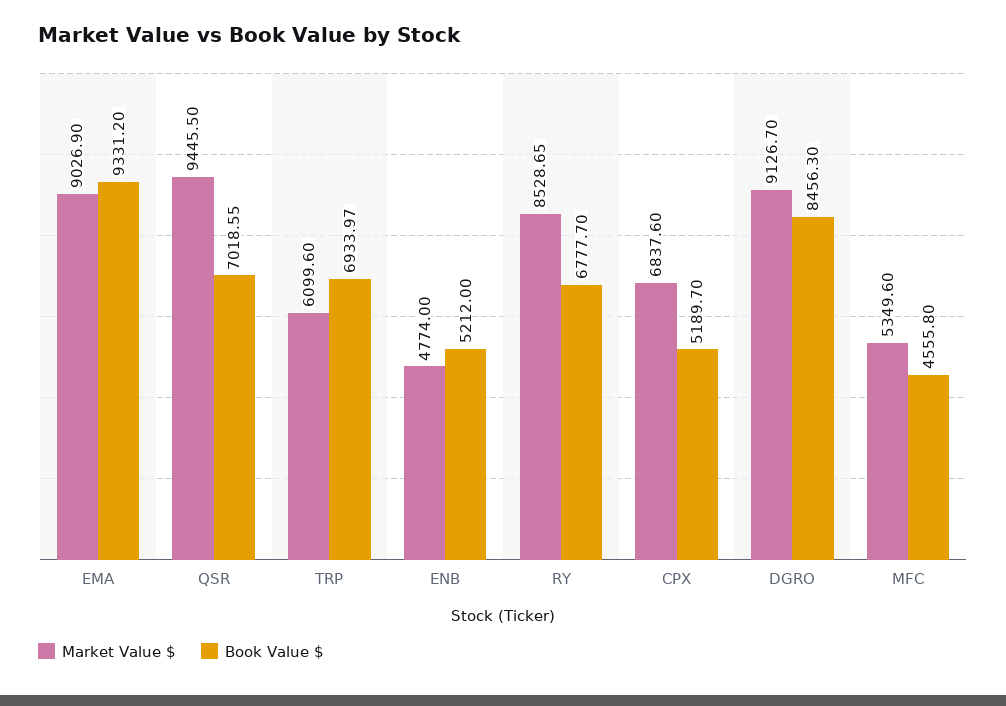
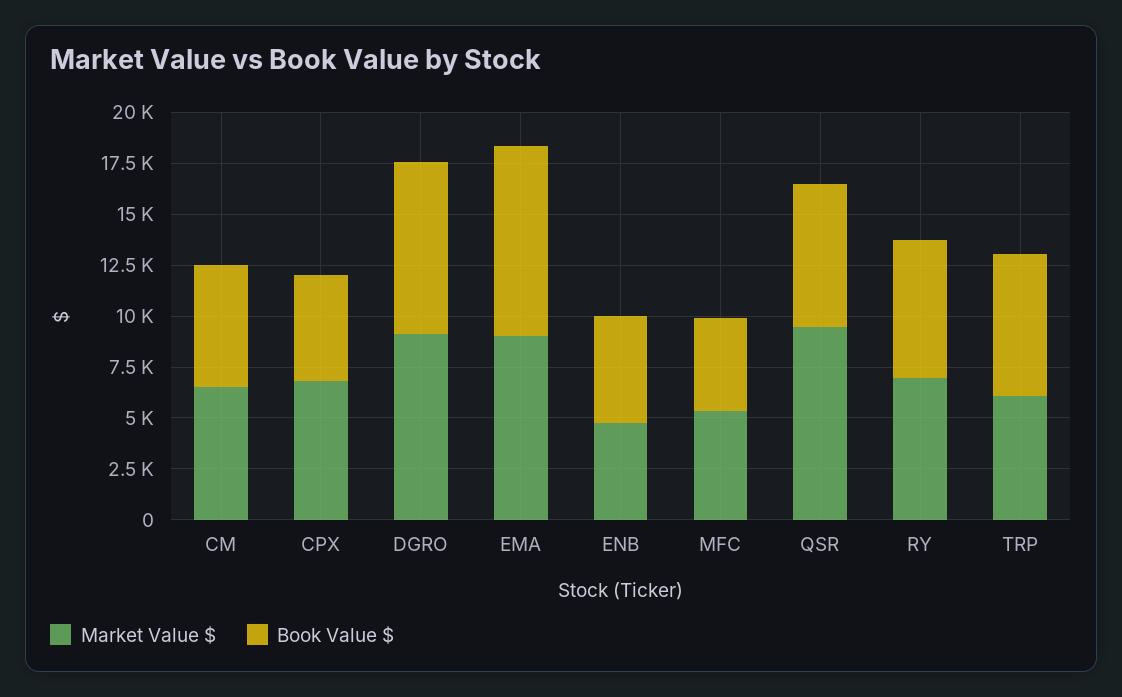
Market Value $, RY: 8528.65 -> 7000
Market Value $, CM: none -> 6500
Book Value $, CM: none -> 6000

